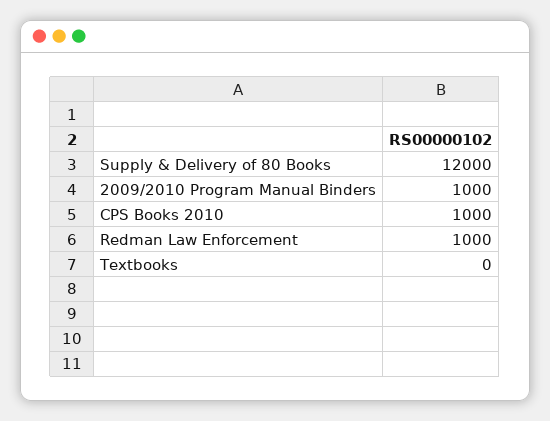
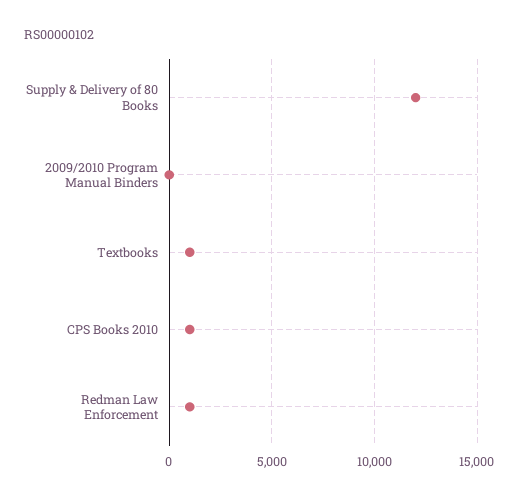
2009/2010 Program Manual Binders: 1000 -> 0
Textbooks: 0 -> 1000

